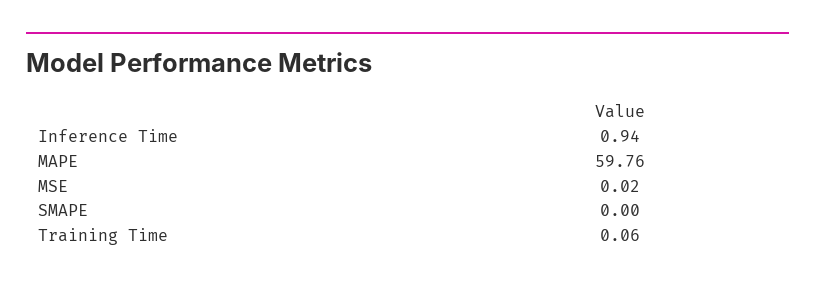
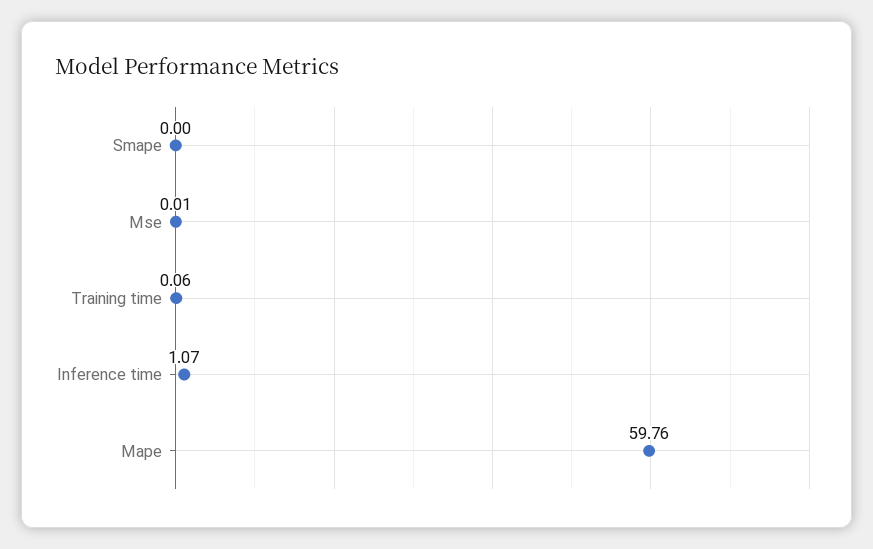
Inference Time: 0.94 -> 1.07
MSE: 0.02 -> 0.01

